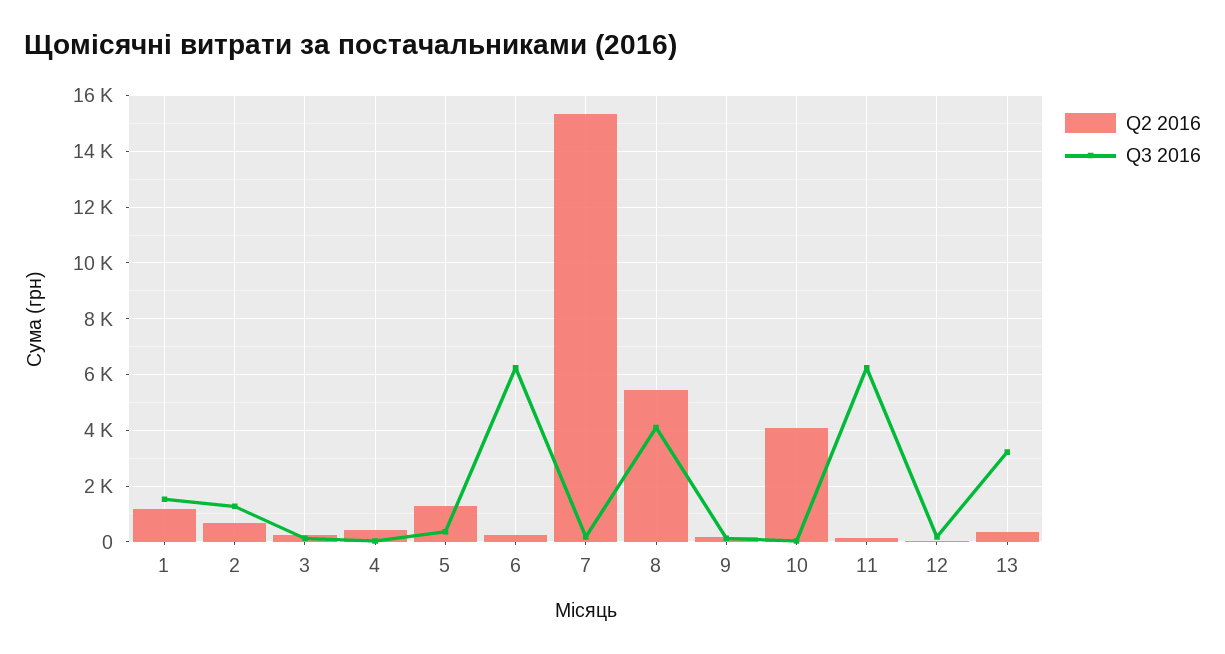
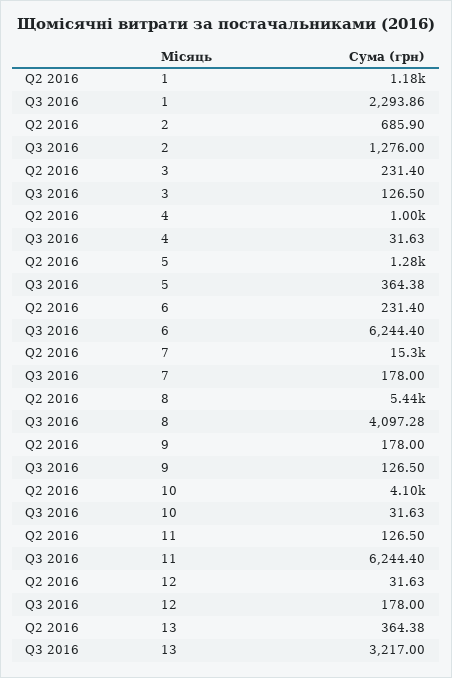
Q3 2016, 1: 1500 -> 2293.86
Q2 2016, 4: 500 -> 1000

